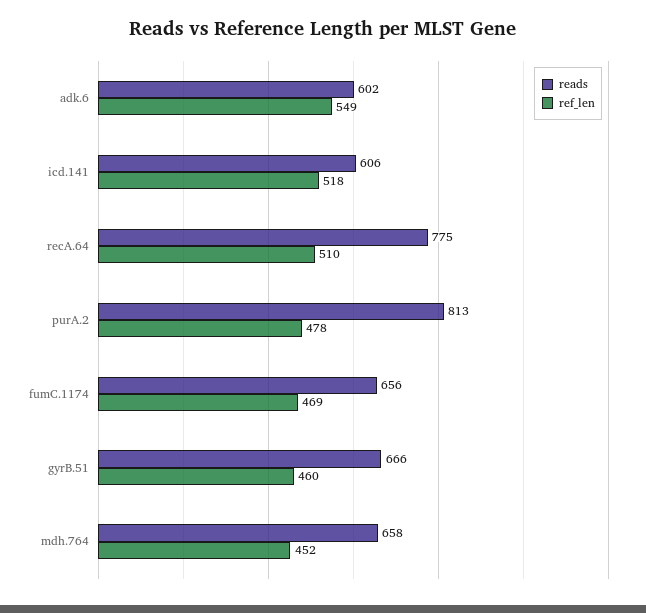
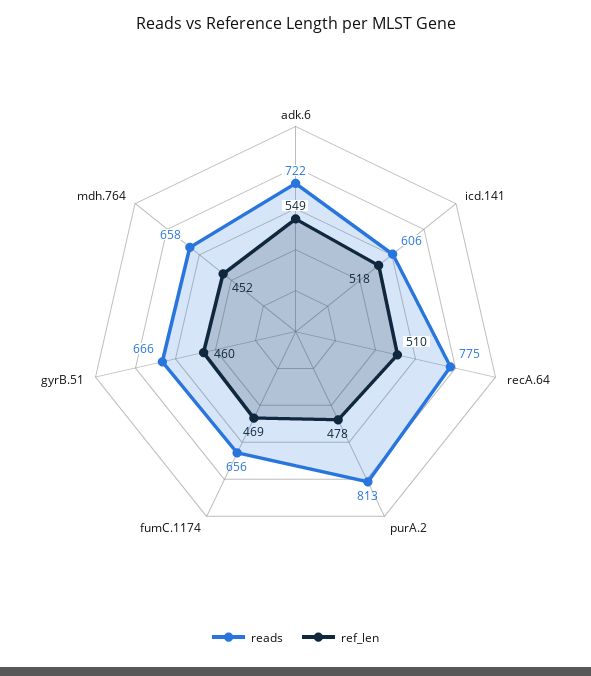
reads, adk.6: 602 -> 722

